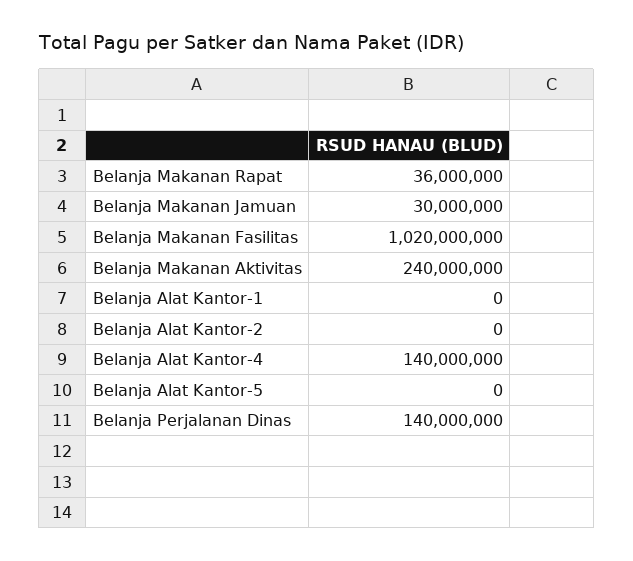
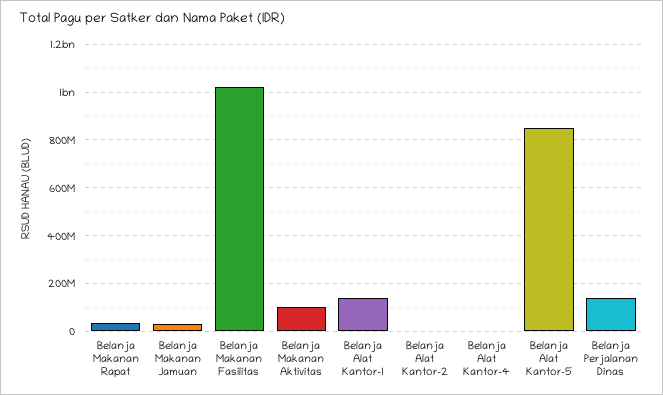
Belanja Makanan Aktivitas: 240000000 -> 100000000
Belanja Alat Kantor-1: 0 -> 150000000
Belanja Alat Kantor-4: 140000000 -> 0
Belanja Alat Kantor-5: 0 -> 850000000

